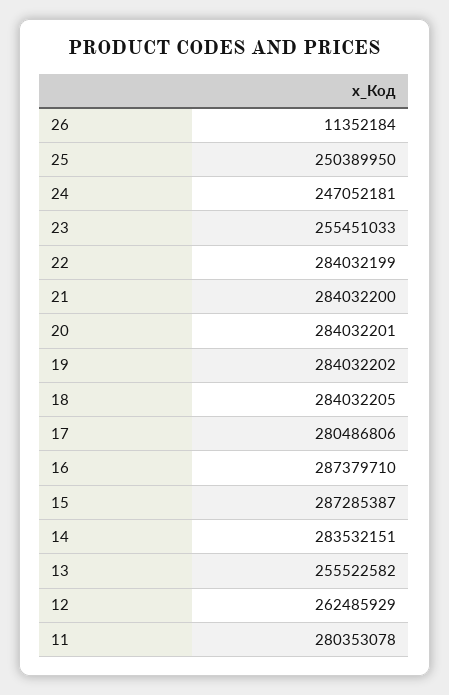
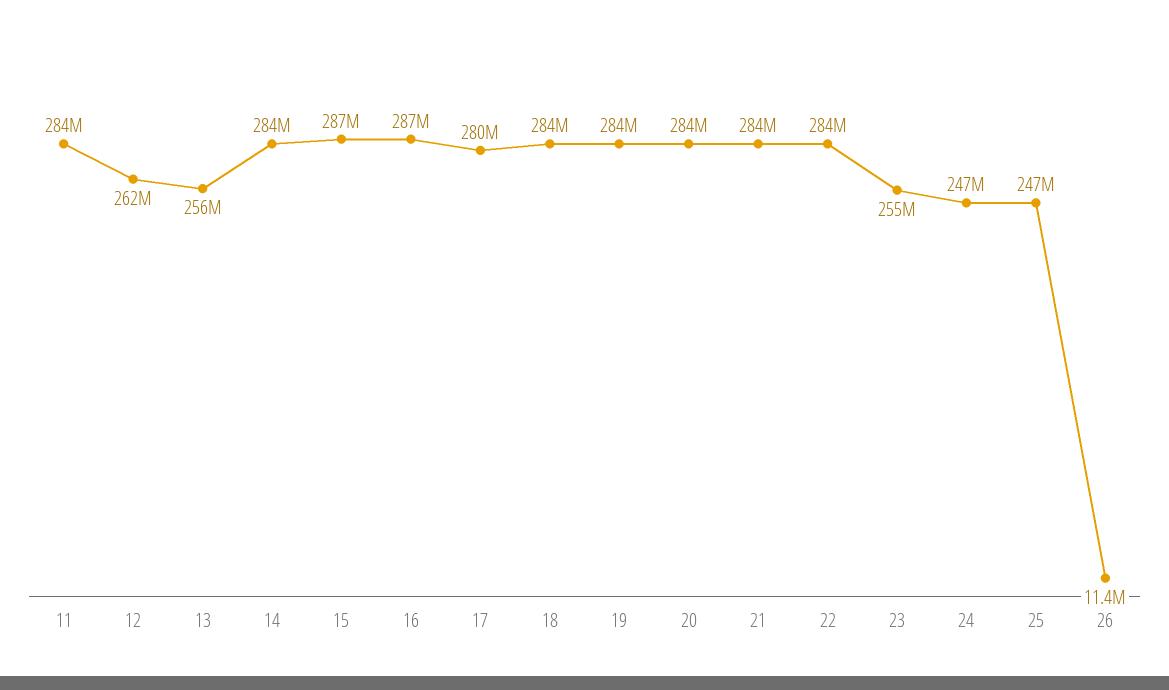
25: 250389950 -> 247000000
11: 280353078 -> 284000000

